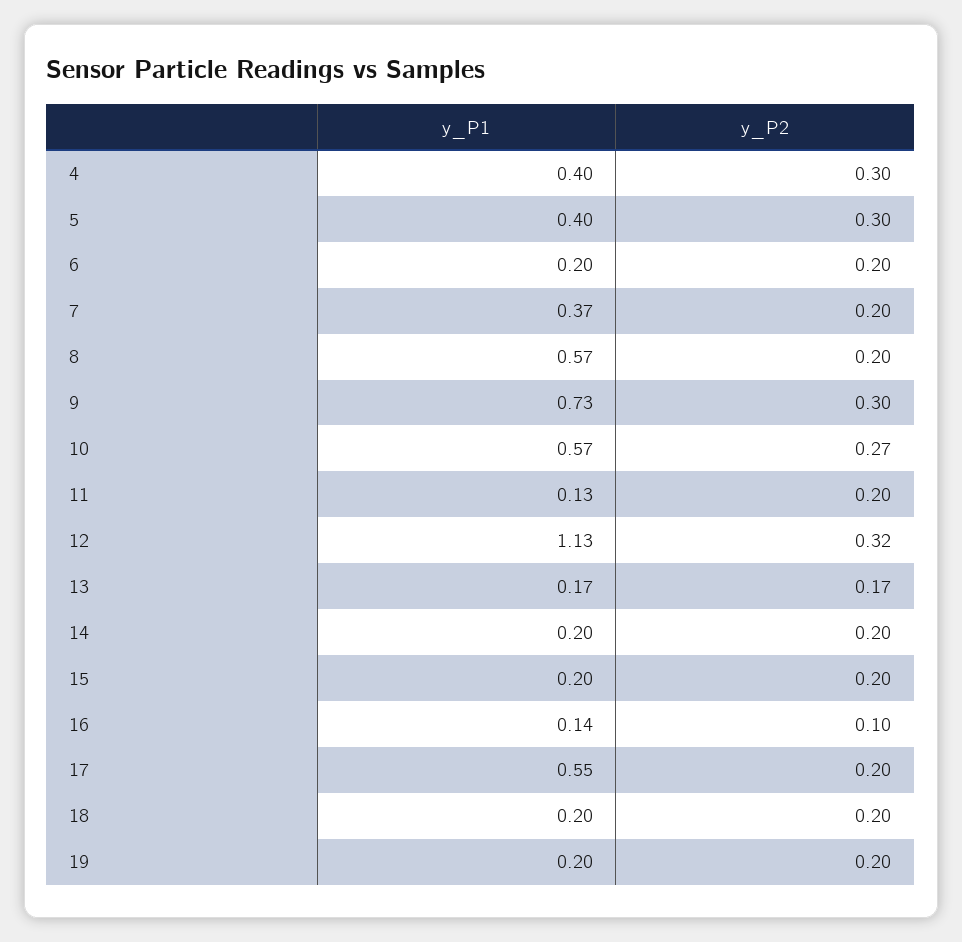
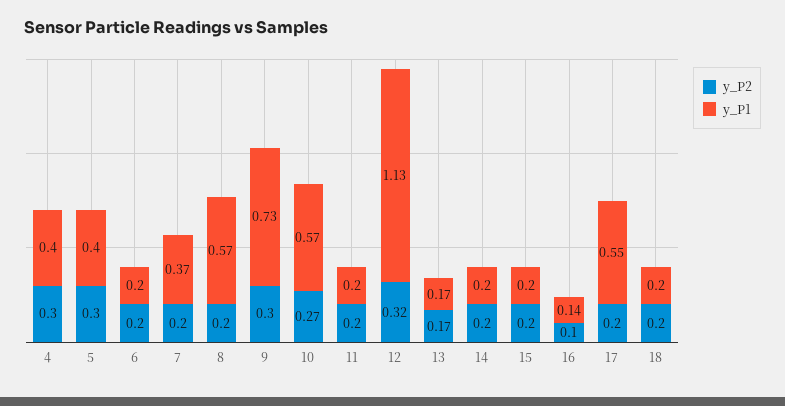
y_P1, 11: 0.13 -> 0.2
y_P1, 19: 0.2 -> none
y_P2, 19: 0.2 -> none

